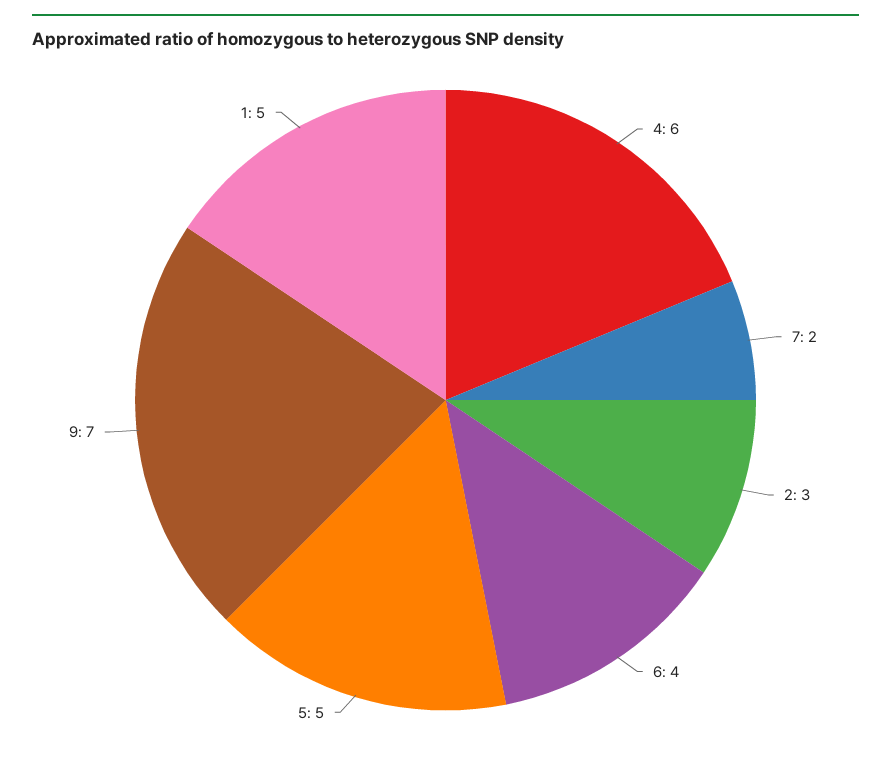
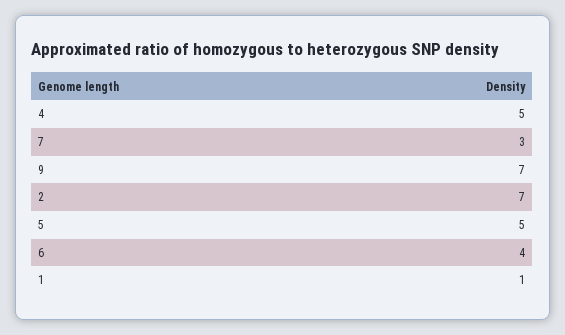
4: 6 -> 5
7: 2 -> 3
2: 3 -> 7
1: 5 -> 1

